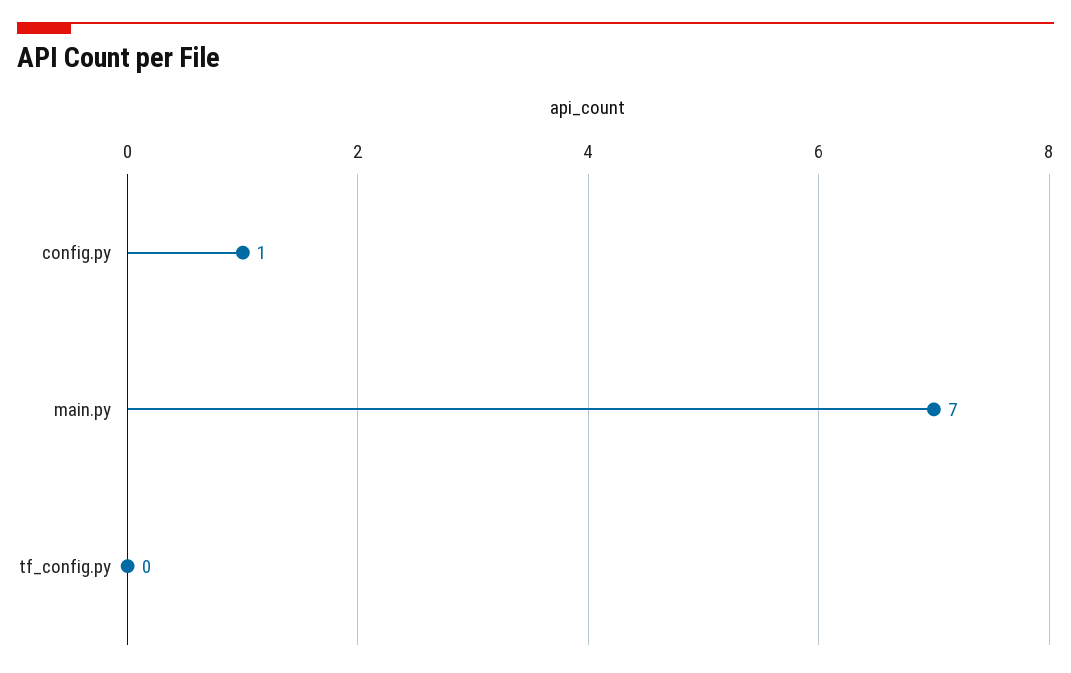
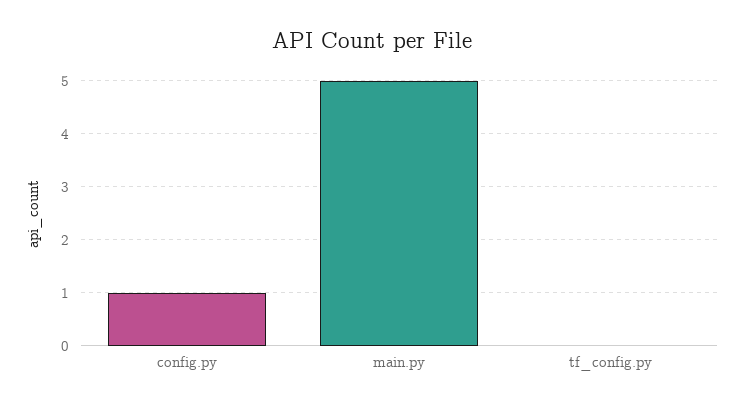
main.py: 7 -> 5

